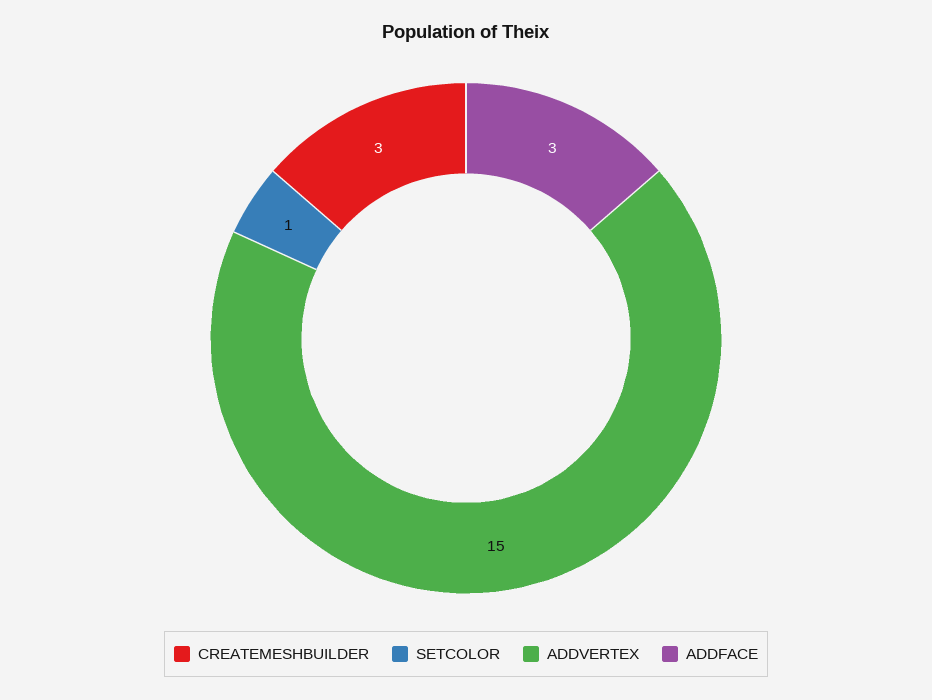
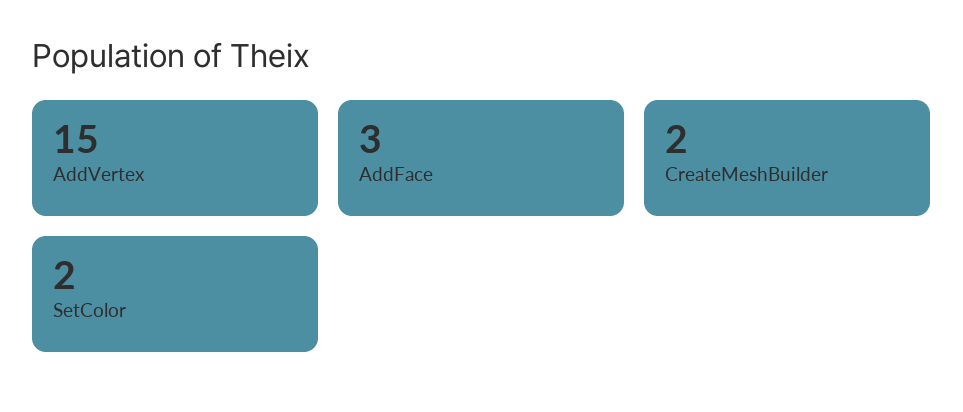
CREATEMESHBUILDER: 3 -> 2
SETCOLOR: 1 -> 2

